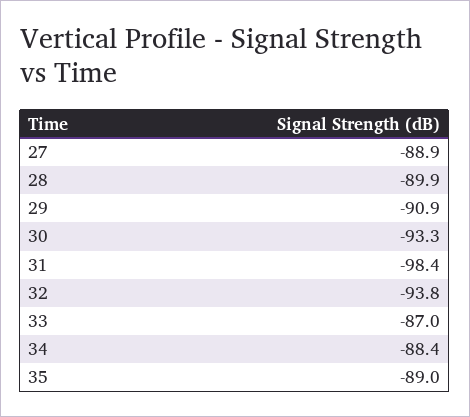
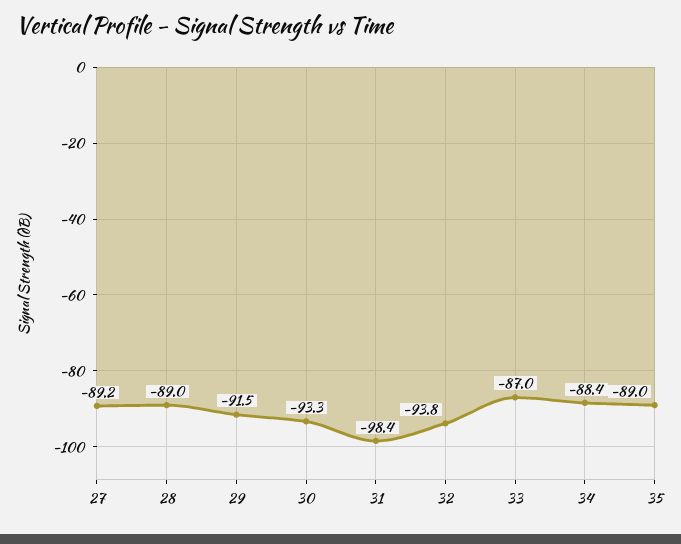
27: -88.9 -> -89.2
28: -89.9 -> -89
29: -90.9 -> -91.5

